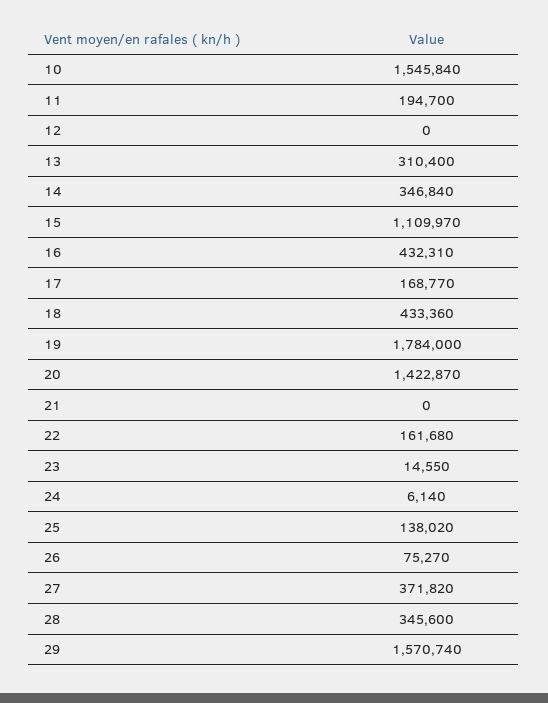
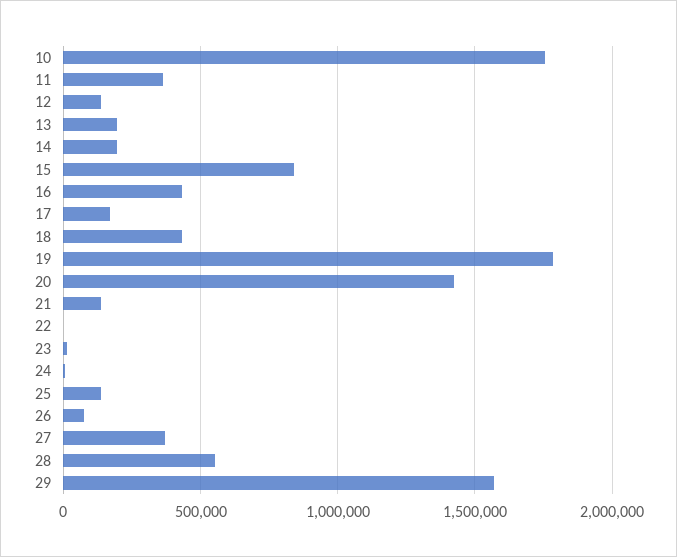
10: 1545840 -> 1750000
11: 194700 -> 350000
12: 0 -> 150000
13: 310400 -> 200000
14: 346840 -> 200000
15: 1109970 -> 850000
21: 0 -> 150000
22: 161680 -> 0
28: 345600 -> 550000

